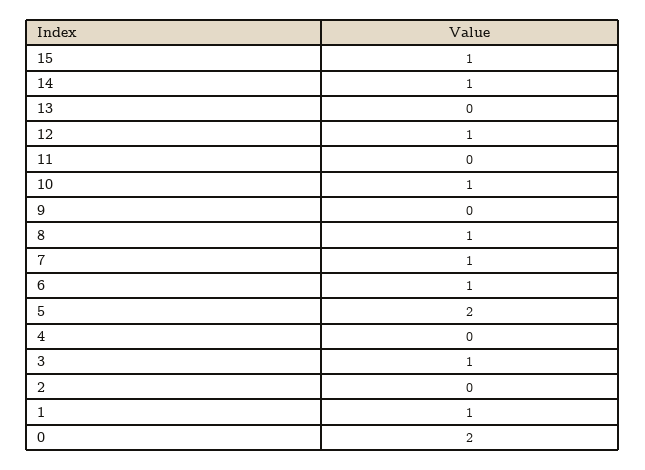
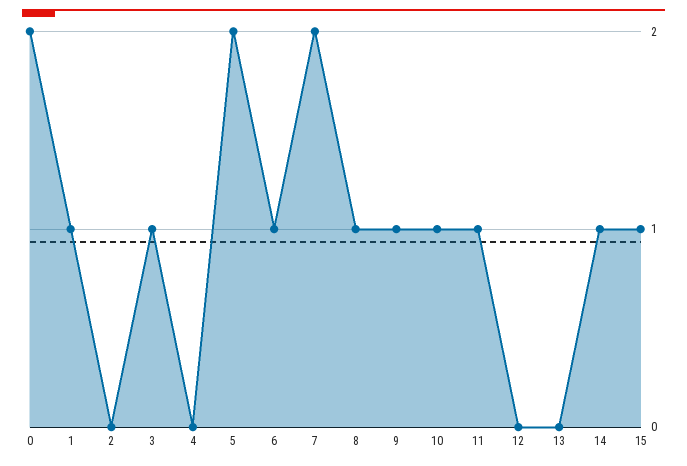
12: 1 -> 0
11: 0 -> 1
9: 0 -> 1
7: 1 -> 2

